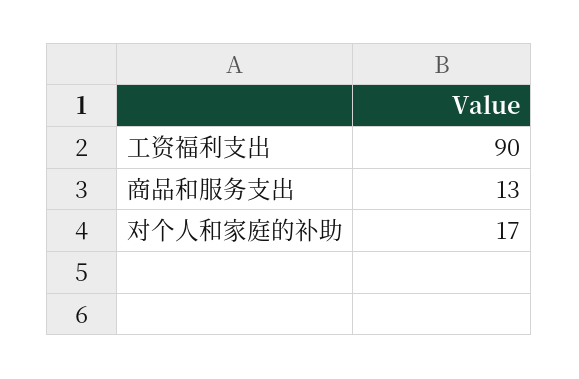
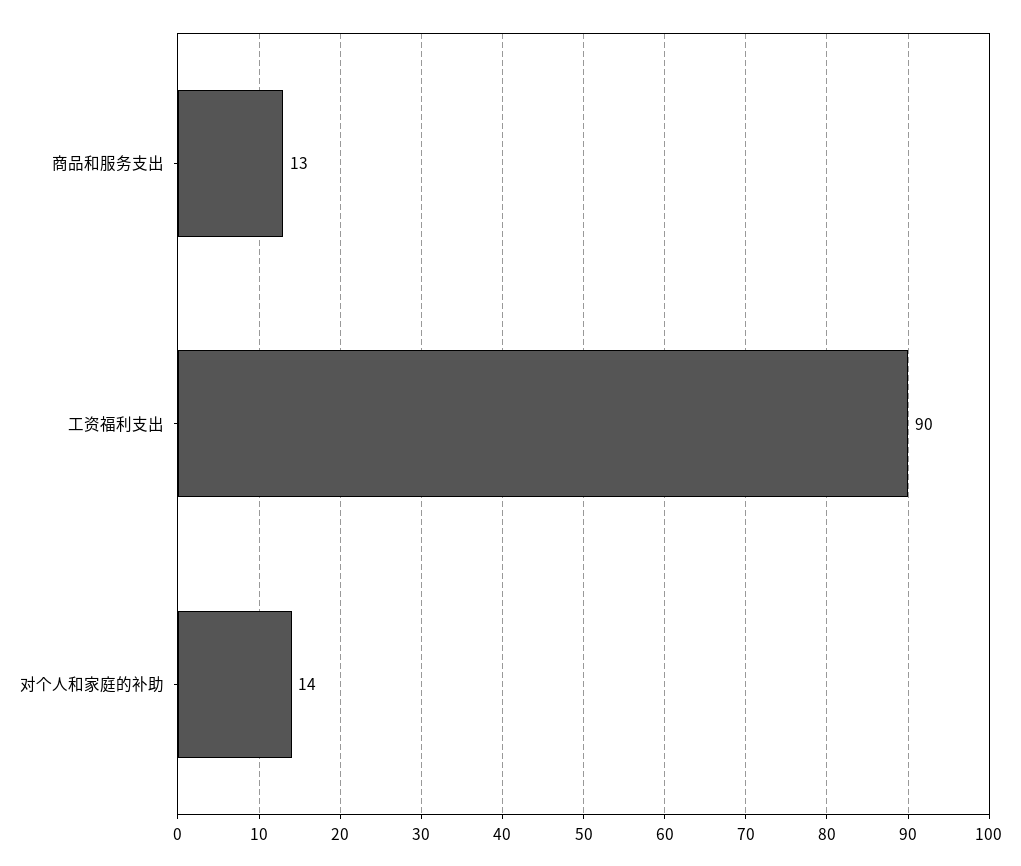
对个人和家庭的补助: 17 -> 14

